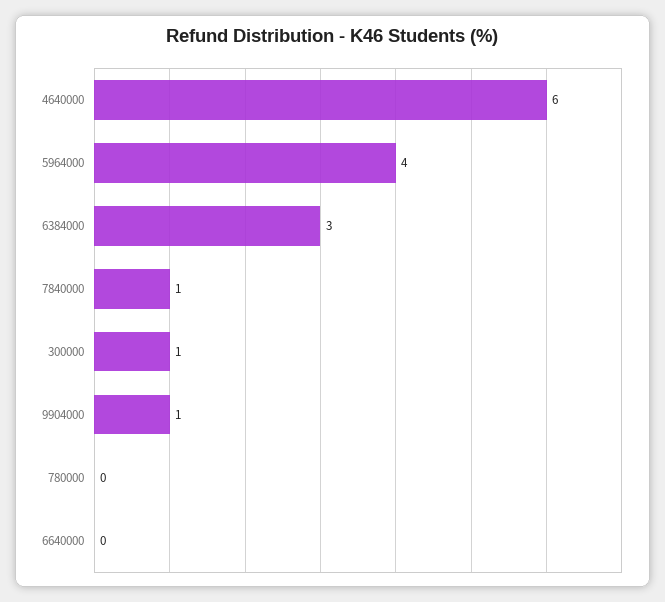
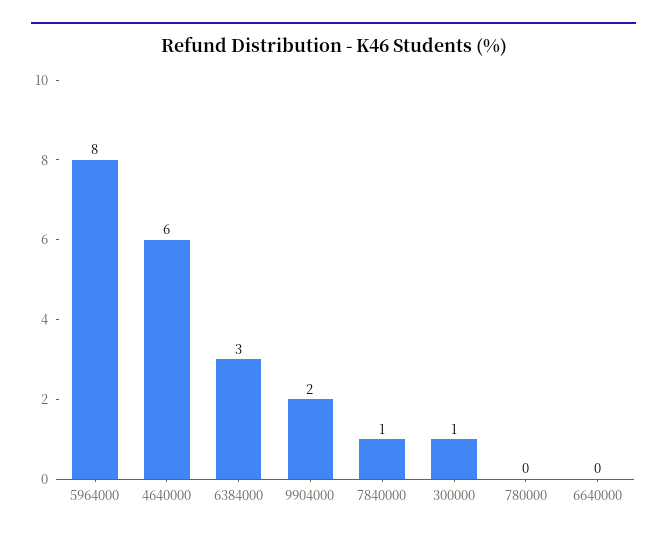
5964000: 4 -> 8
9904000: 1 -> 2

